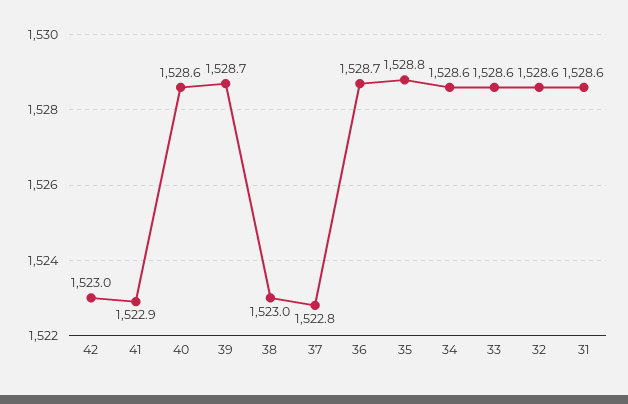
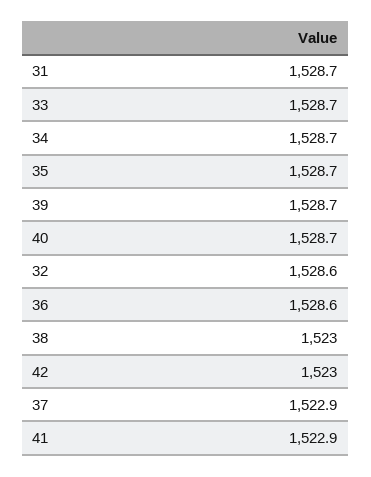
40: 1528.6 -> 1528.7
37: 1522.8 -> 1522.9
36: 1528.7 -> 1528.6
35: 1528.8 -> 1528.7
34: 1528.6 -> 1528.7
33: 1528.6 -> 1528.7
31: 1528.6 -> 1528.7

